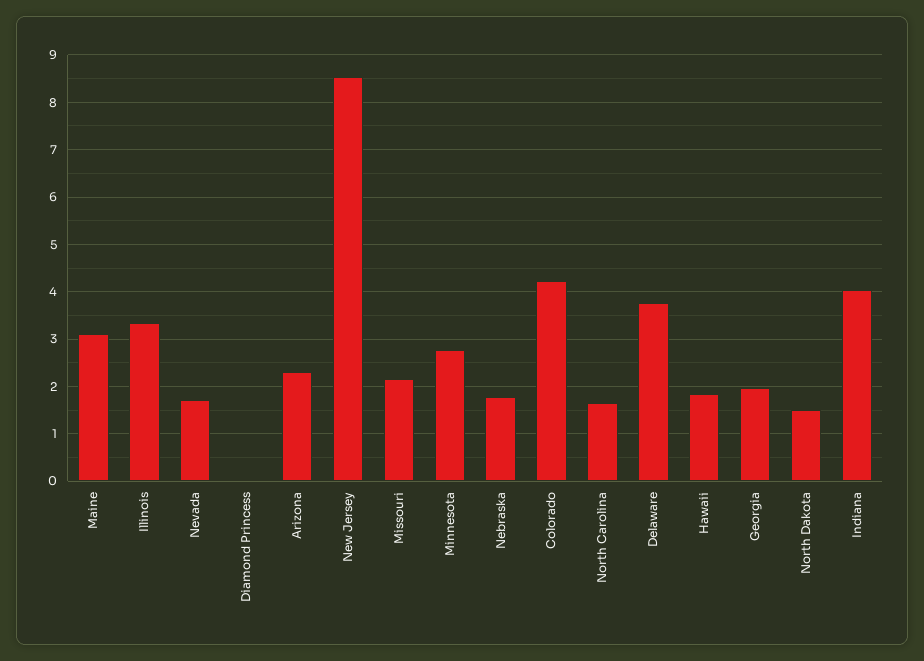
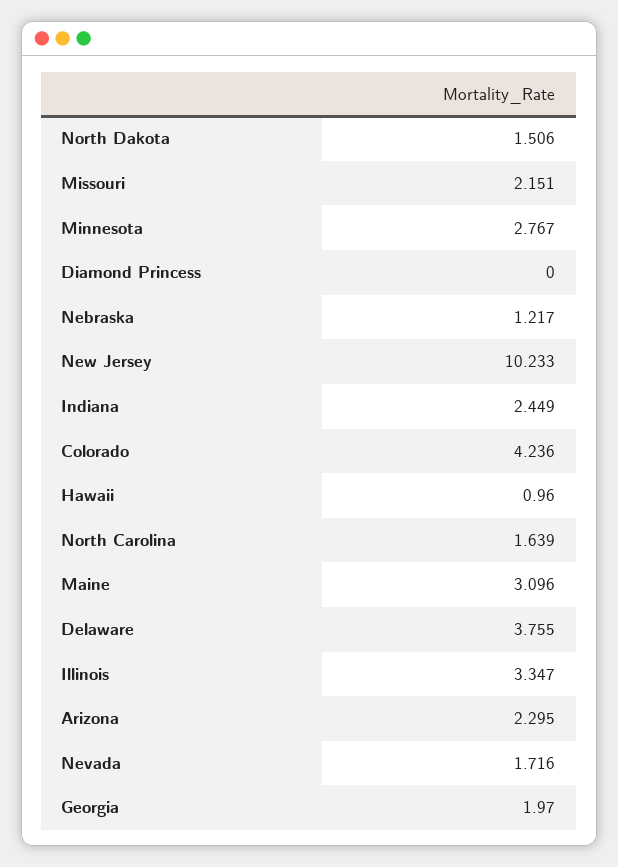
New Jersey: 8.6 -> 10.233
Nebraska: 1.8 -> 1.217
Hawaii: 1.8 -> 0.96
Indiana: 4 -> 2.449

